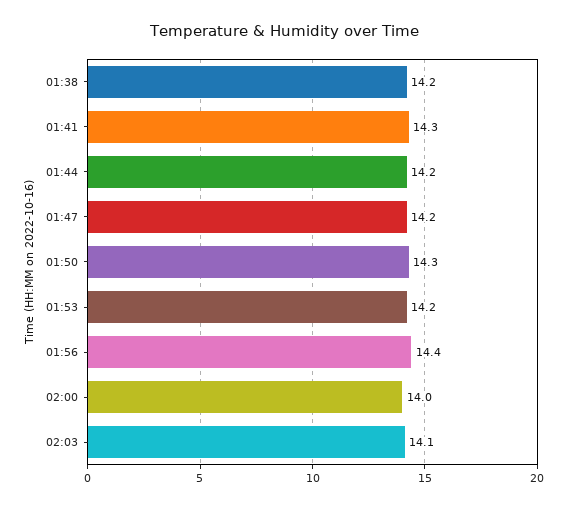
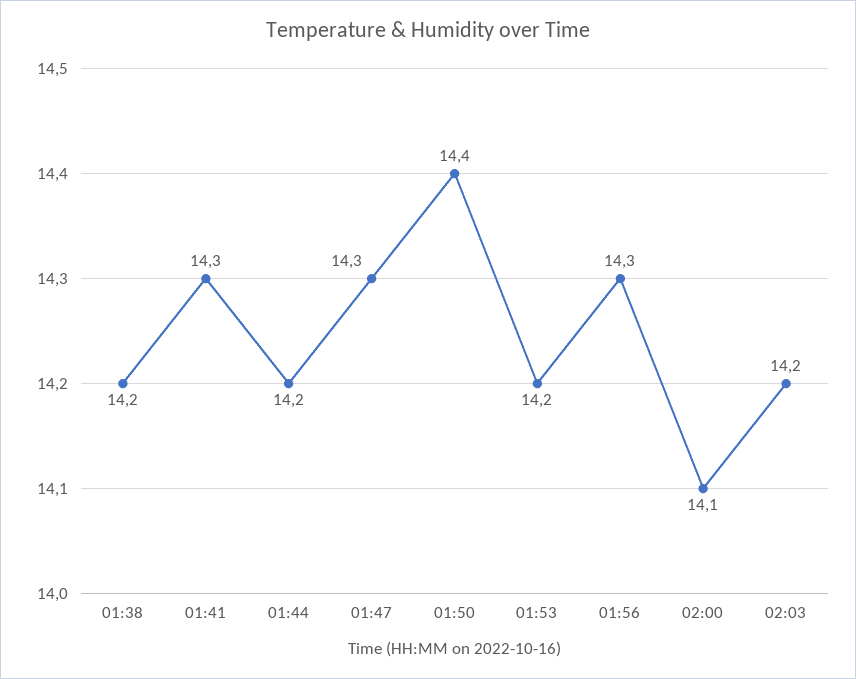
01:47: 14.2 -> 14.3
01:50: 14.3 -> 14.4
01:56: 14.4 -> 14.3
02:00: 14 -> 14.1
02:03: 14.1 -> 14.2

